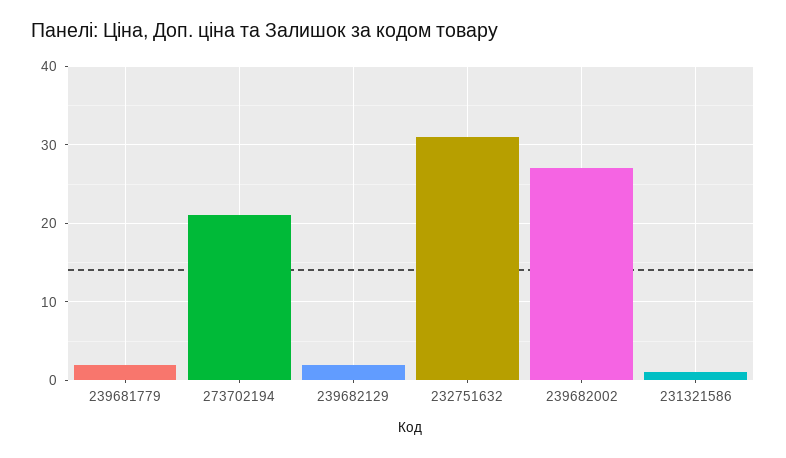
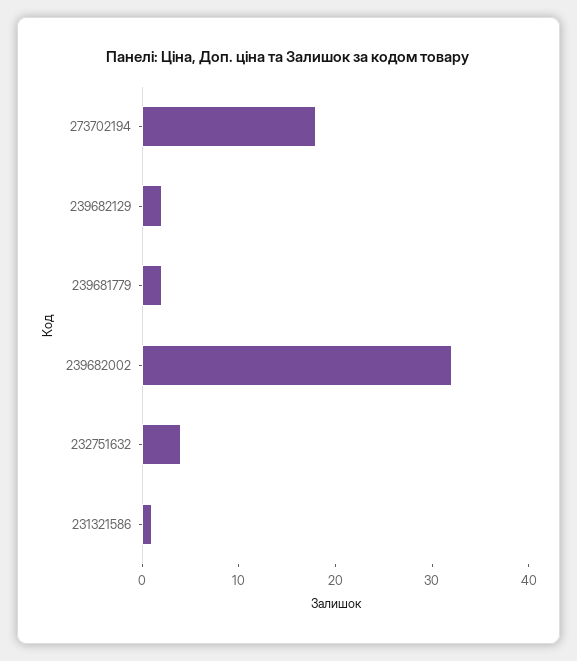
273702194: 21 -> 18
232751632: 31 -> 4
239682002: 27 -> 32

